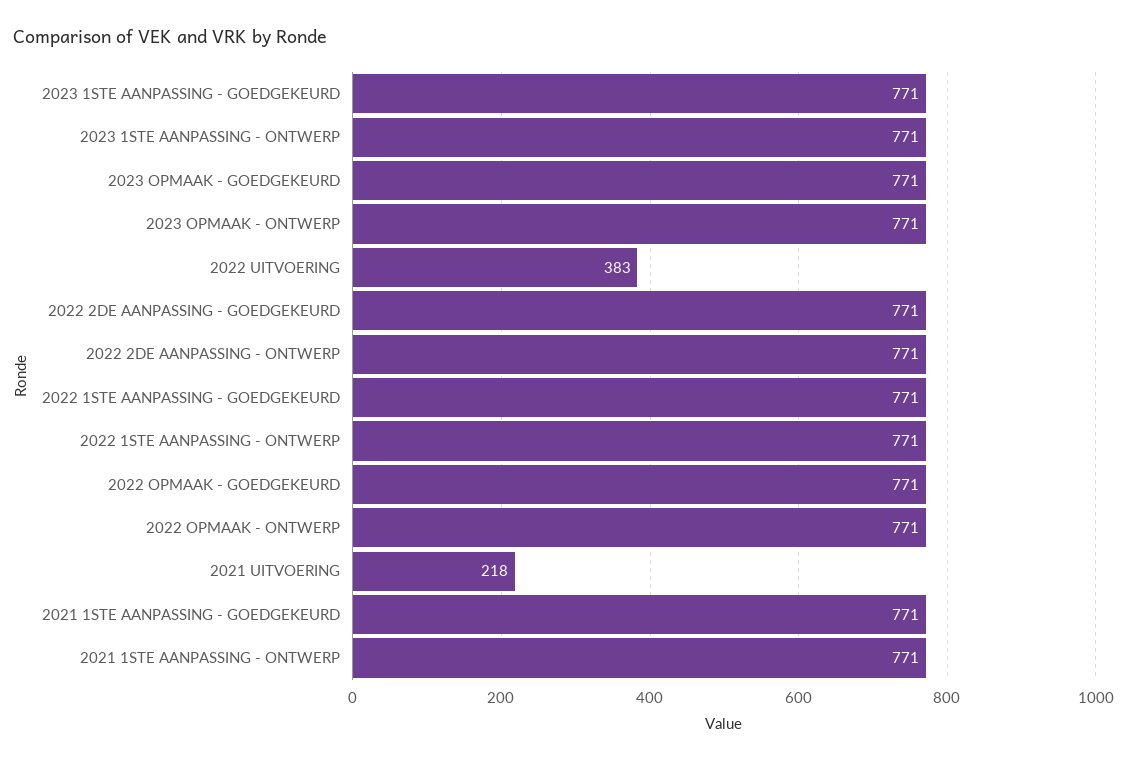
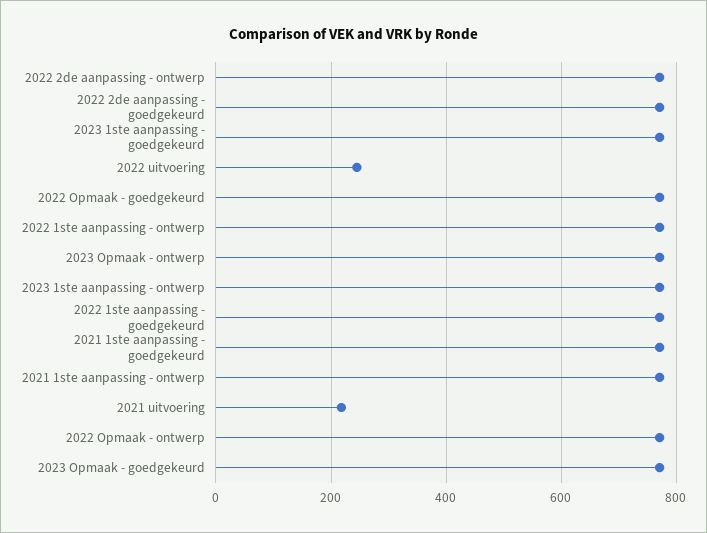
2022 UITVOERING: 383 -> 240

